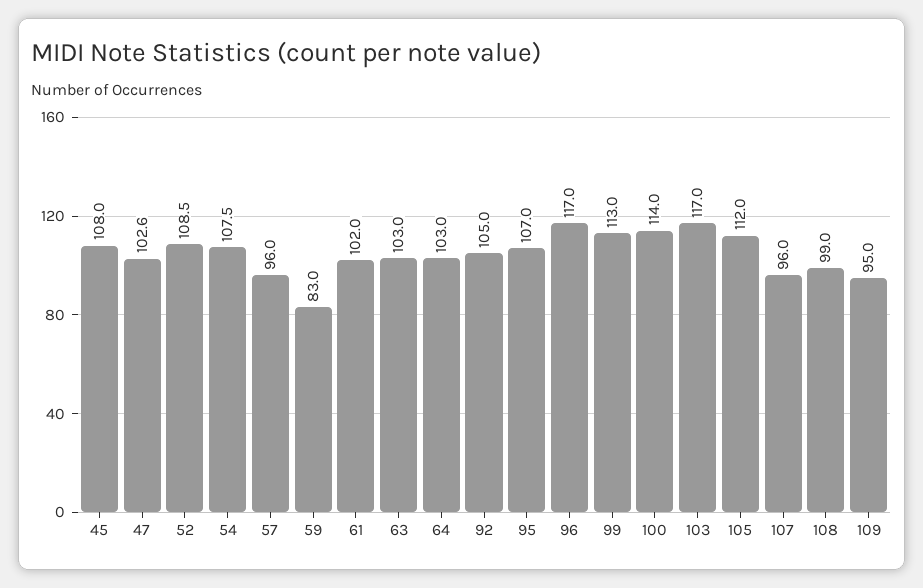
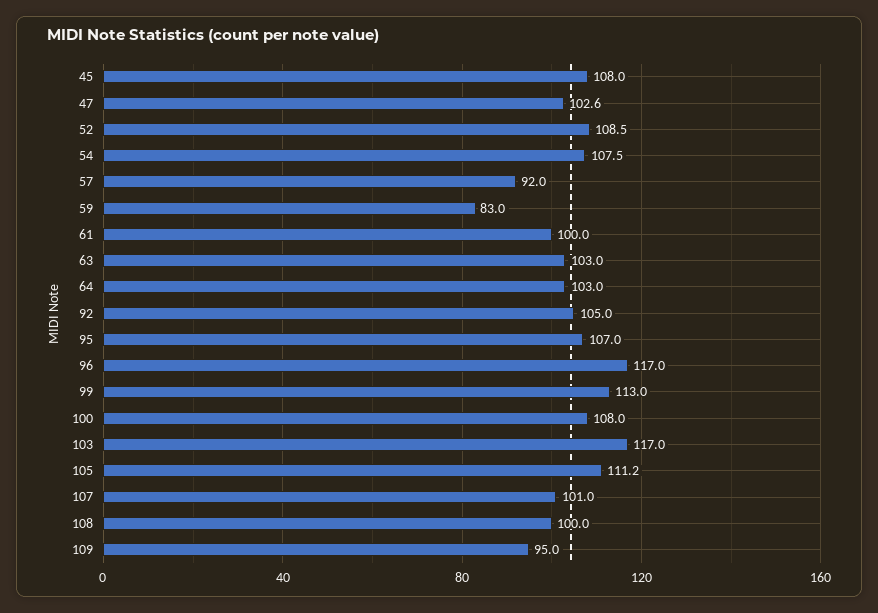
57: 96 -> 92
61: 102 -> 100
100: 114 -> 108
105: 112 -> 111.2
107: 96 -> 101
108: 99 -> 100

